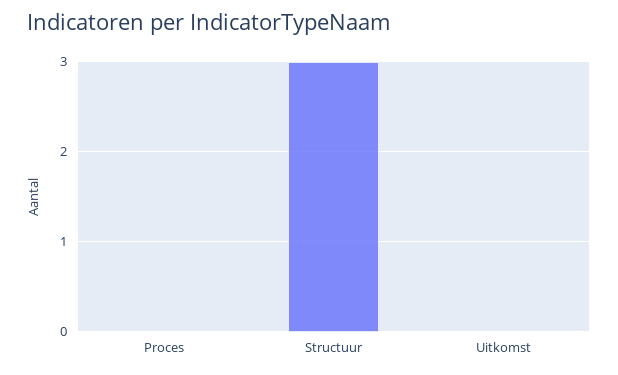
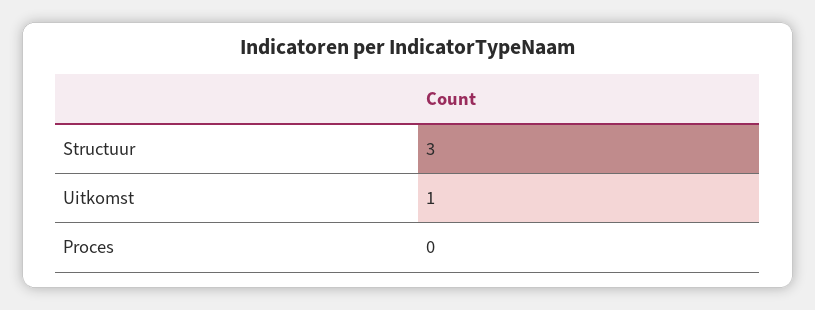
Uitkomst: 0 -> 1

